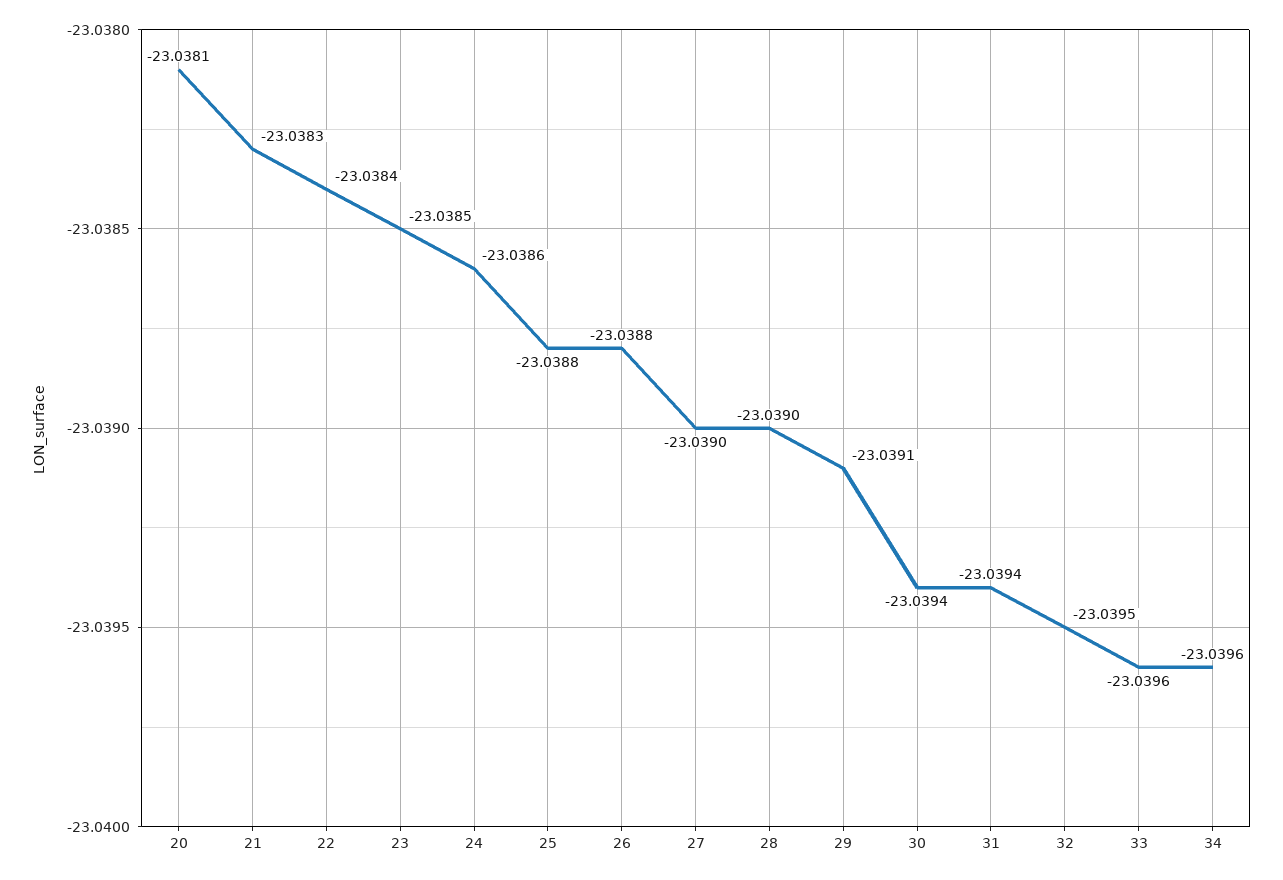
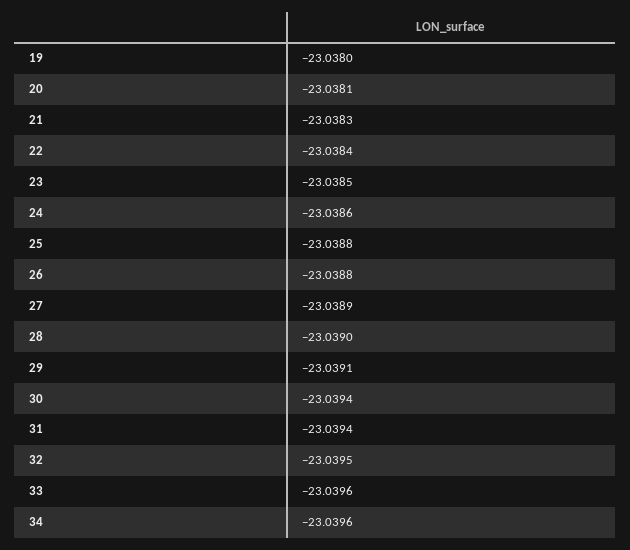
27: -23.039 -> -23.0389
19: none -> -23.038

